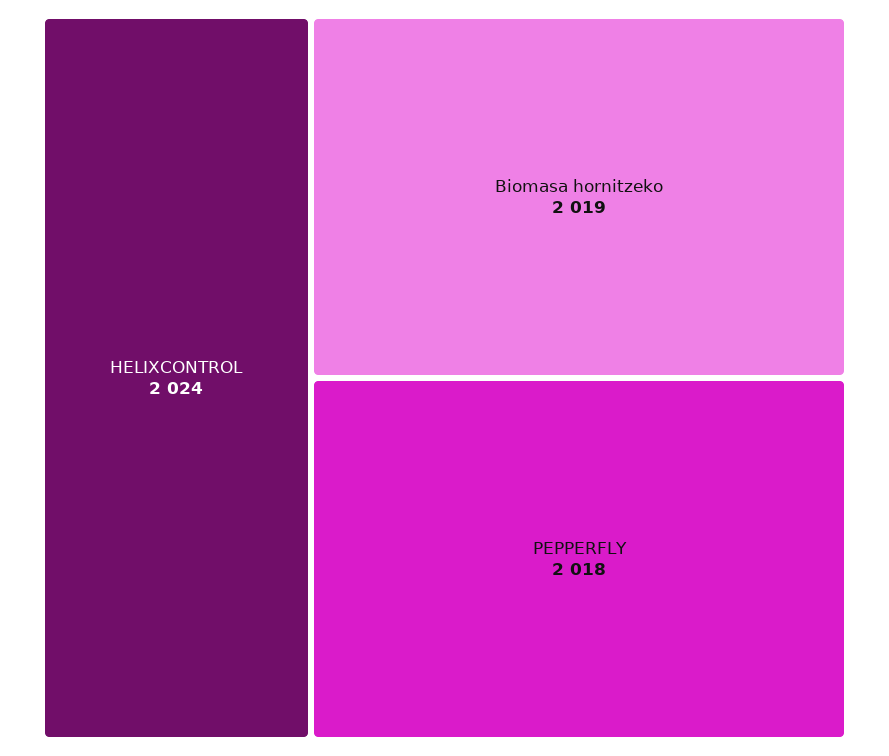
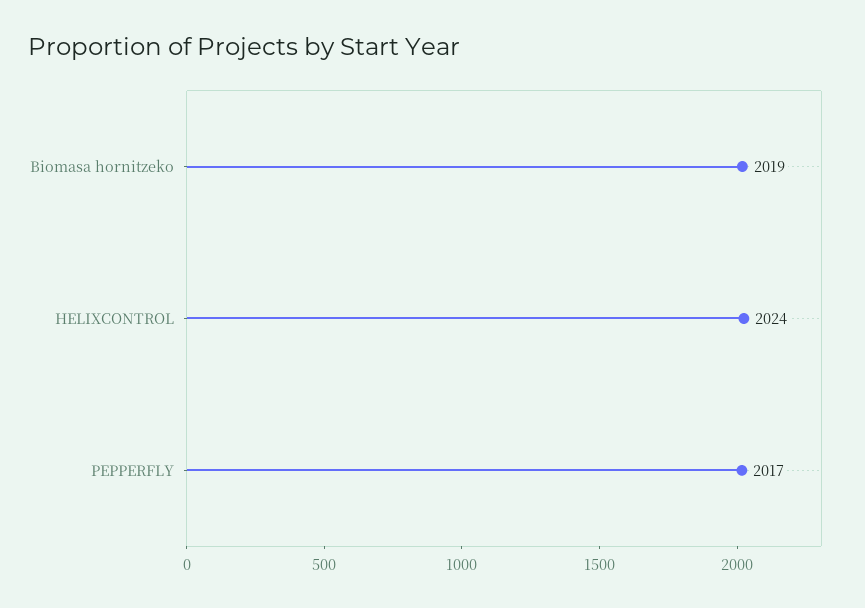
PEPPERFLY: 2018 -> 2017

